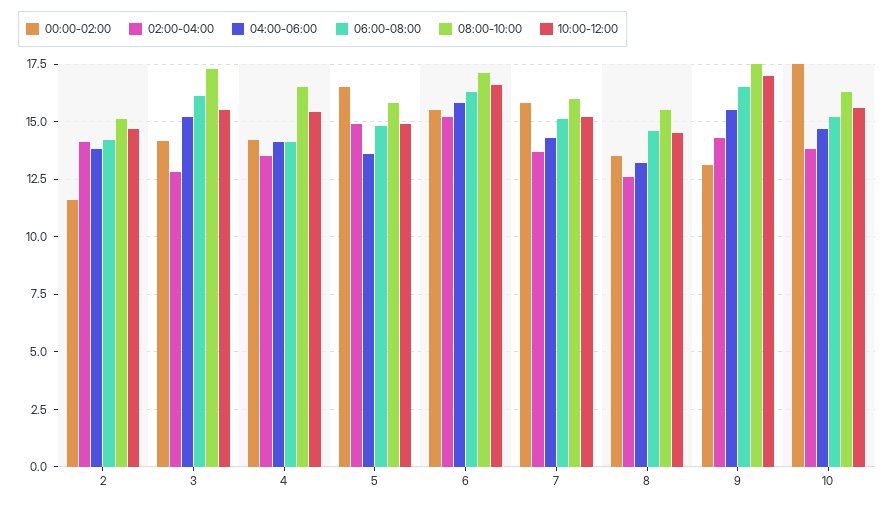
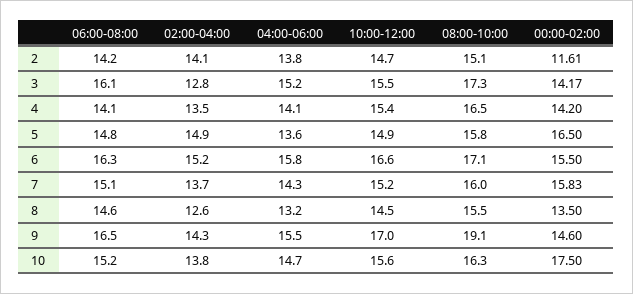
00:00-02:00, 9: 13 -> 14.6
08:00-10:00, 9: 17.5 -> 19.1

